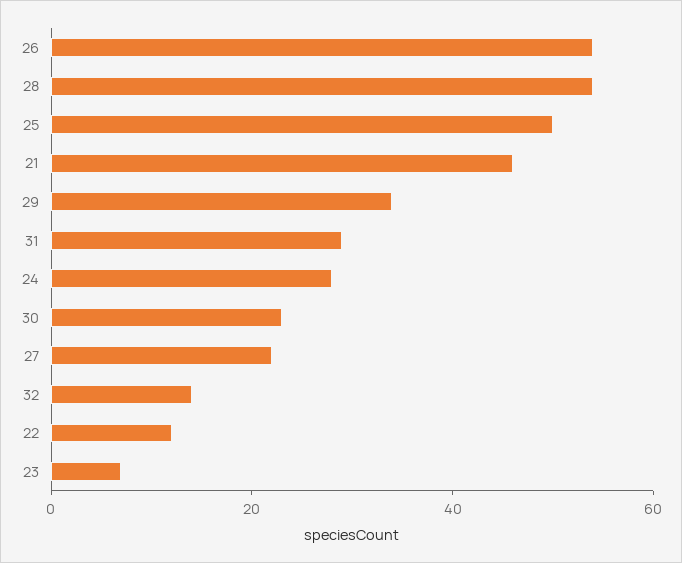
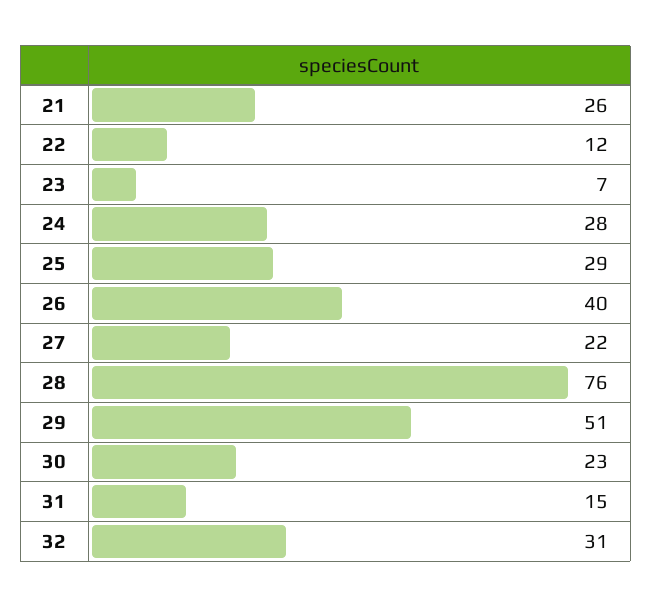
26: 55 -> 40
28: 55 -> 76
25: 50 -> 29
21: 45 -> 26
29: 35 -> 51
31: 30 -> 15
32: 15 -> 31

